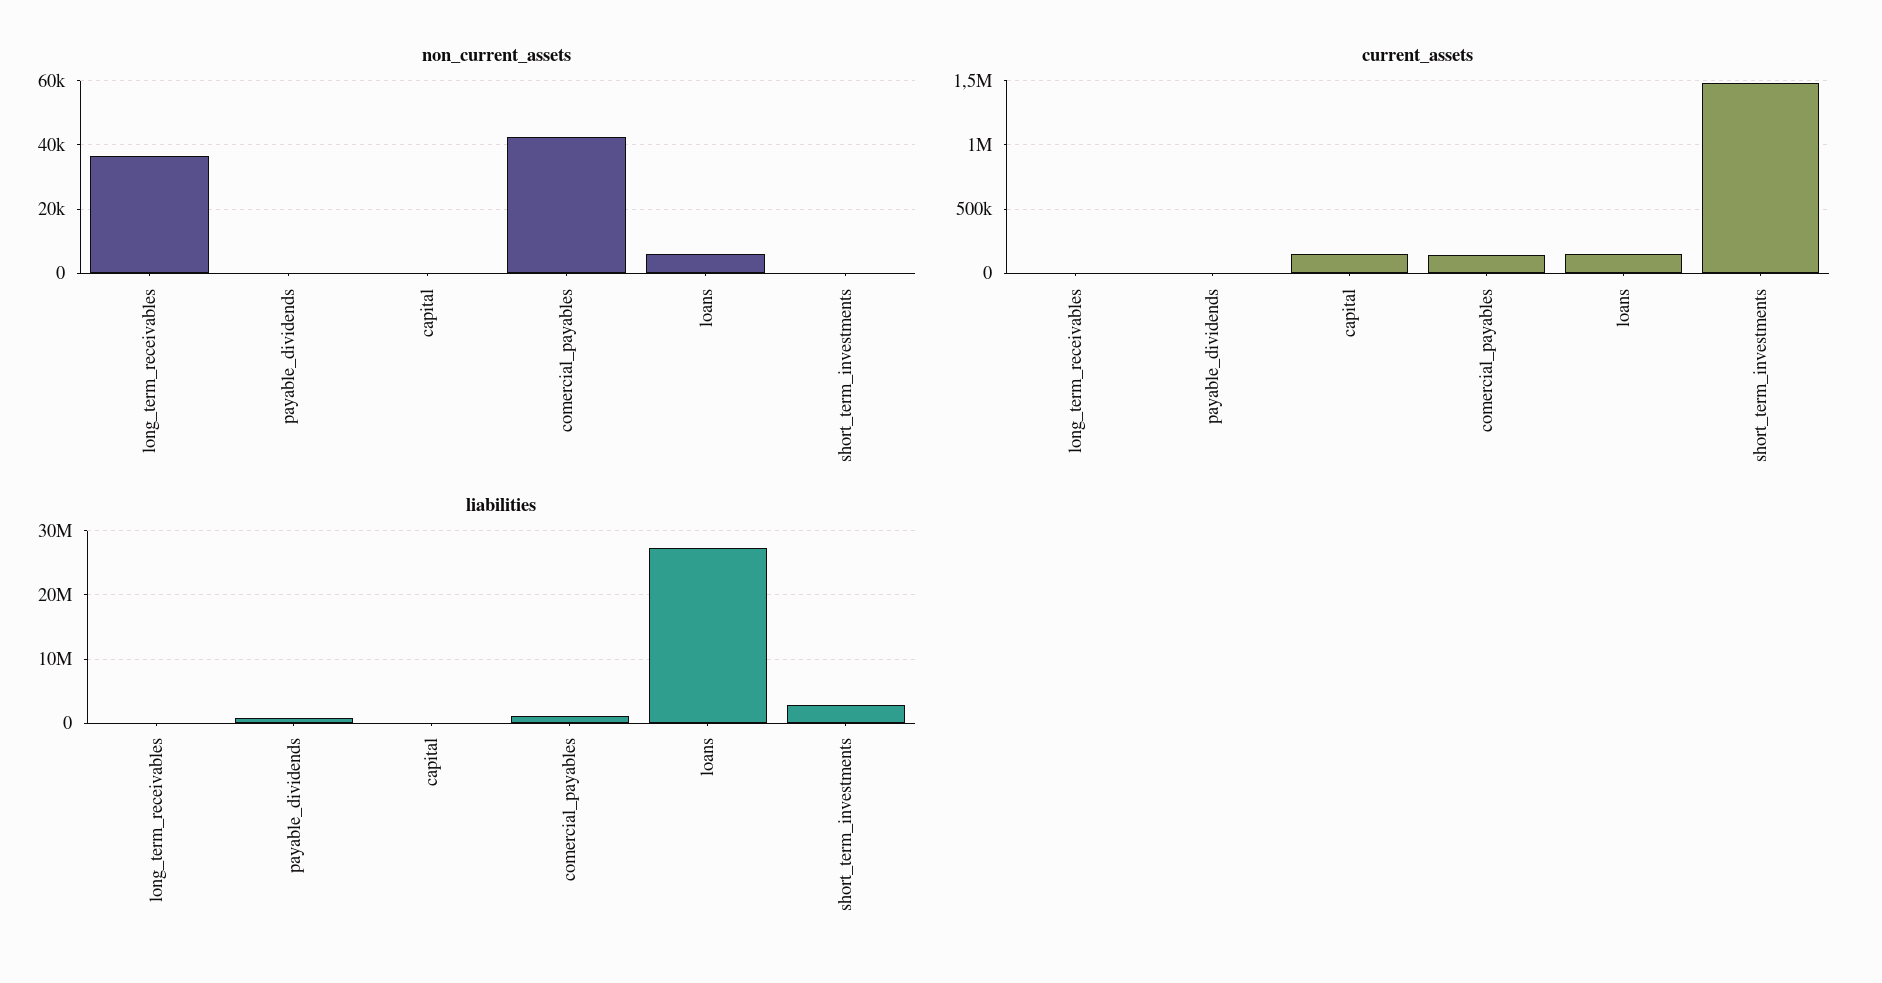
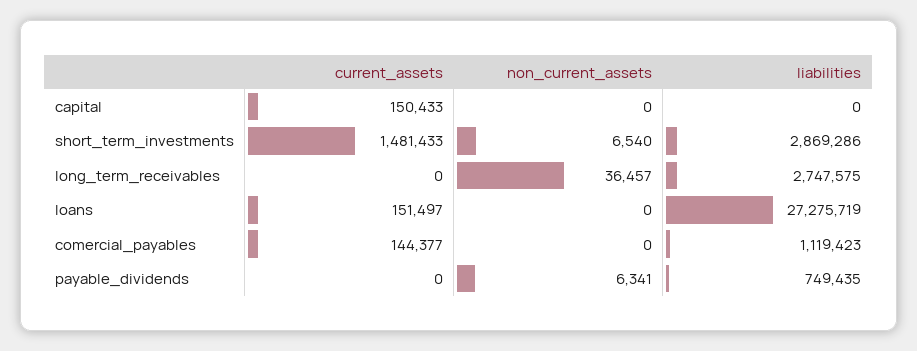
non_current_assets, payable_dividends: 0 -> 6341
non_current_assets, comercial_payables: 42000 -> 0
non_current_assets, loans: 6000 -> 0
non_current_assets, short_term_investments: 0 -> 6540
liabilities, long_term_receivables: 0 -> 2747575

